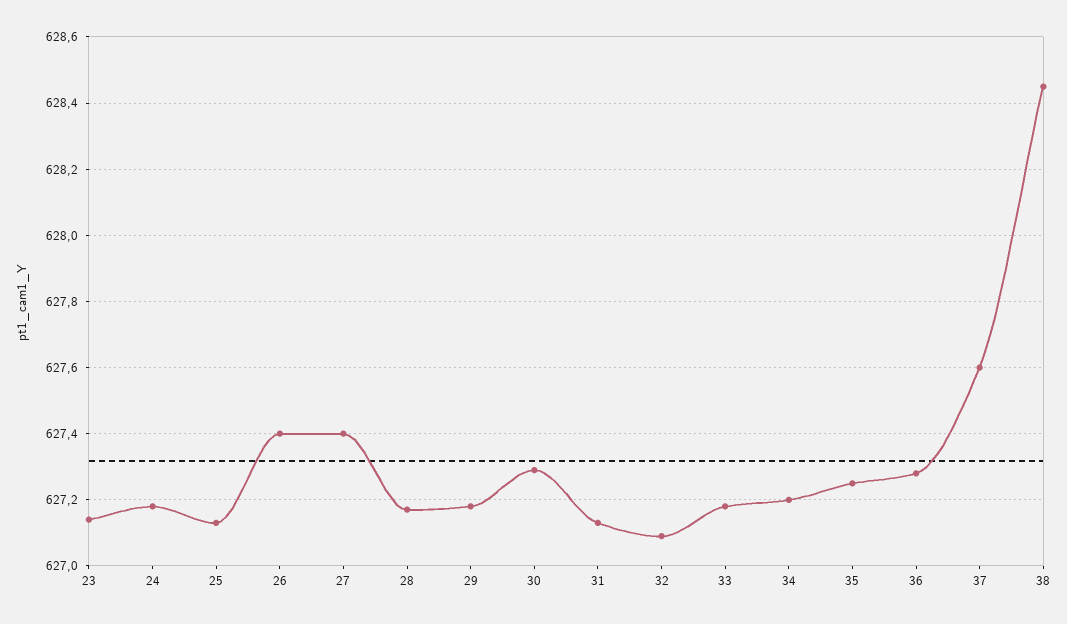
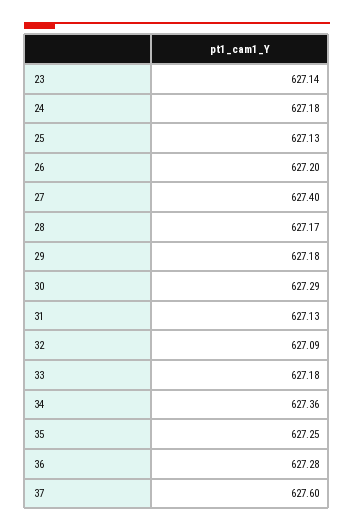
26: 627.4 -> 627.2
34: 627.2 -> 627.36
38: 628.45 -> none

